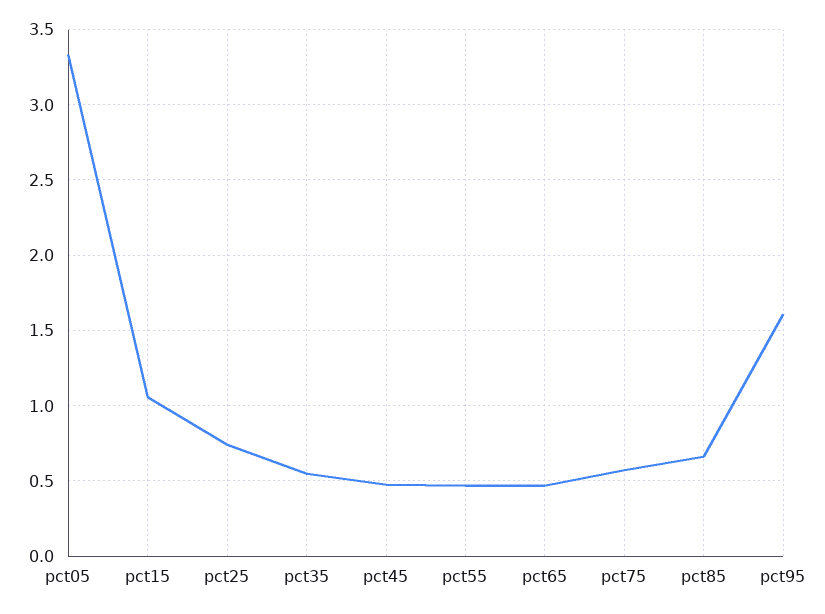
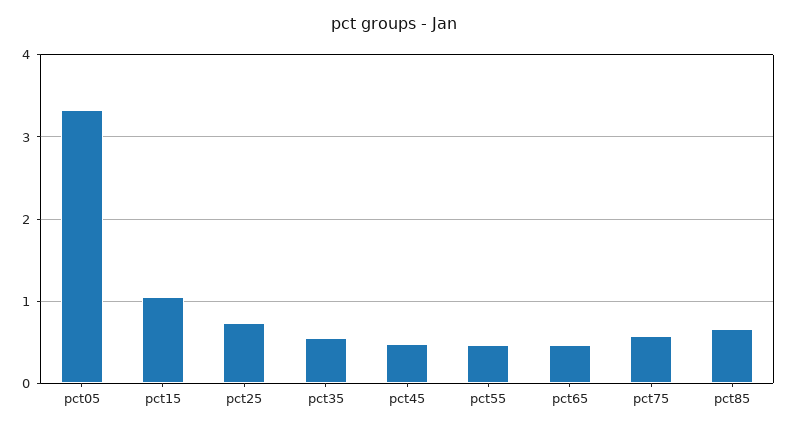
pct95: 1.6 -> none

